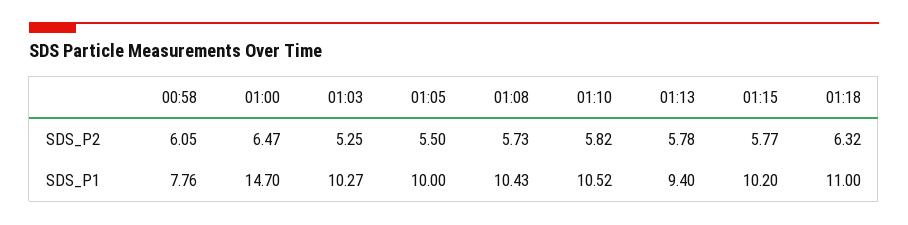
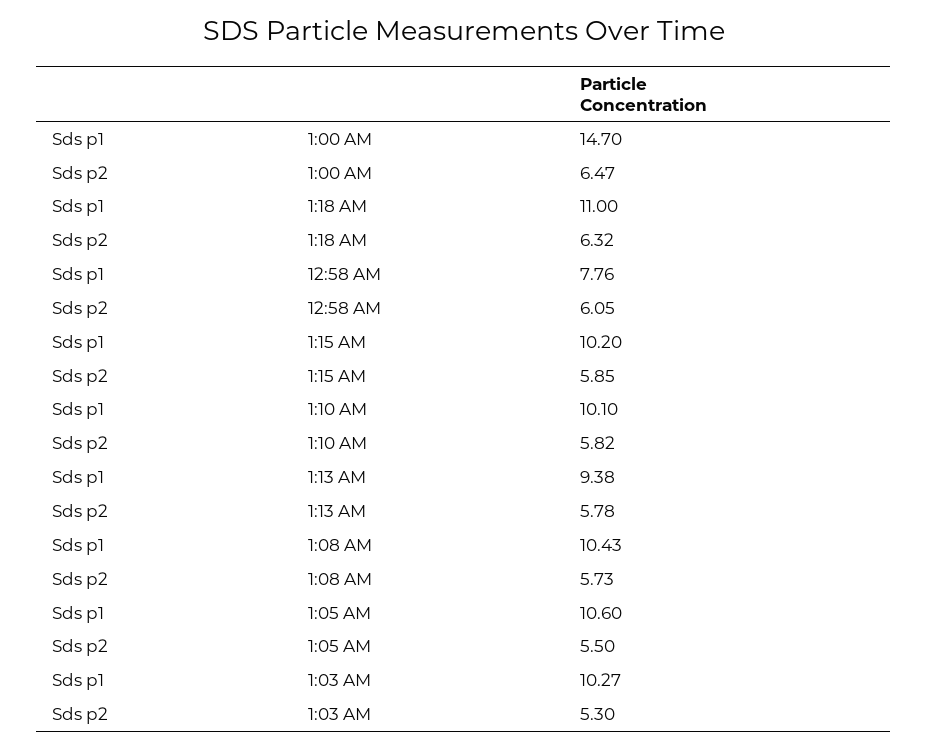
01:03, SDS_P2: 5.25 -> 5.3
01:15, SDS_P2: 5.77 -> 5.85
01:05, SDS_P1: 10 -> 10.6
01:10, SDS_P1: 10.52 -> 10.1
01:13, SDS_P1: 9.4 -> 9.38

